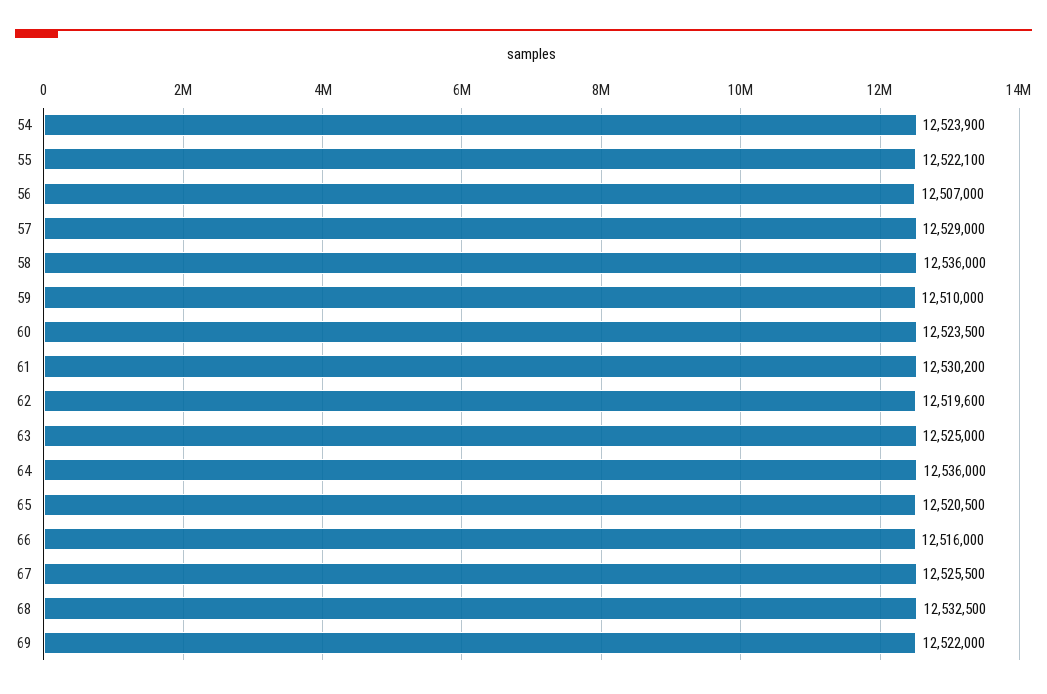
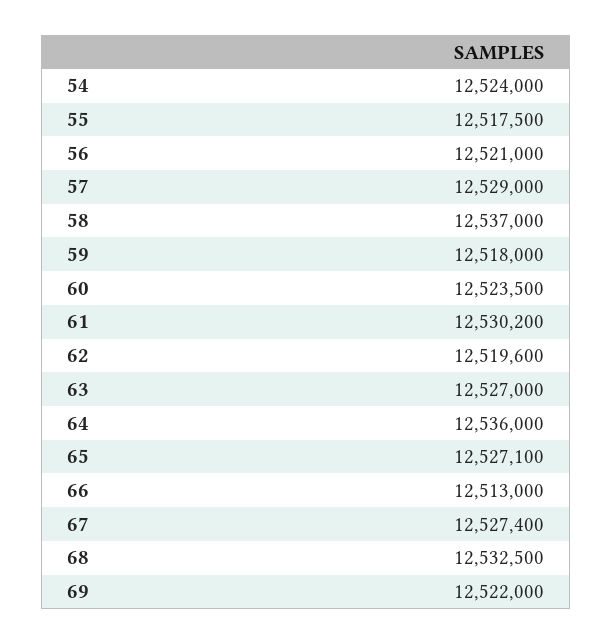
54: 12523900 -> 12524000
55: 12522100 -> 12517500
56: 12507000 -> 12521000
58: 12536000 -> 12537000
59: 12510000 -> 12518000
63: 12525000 -> 12527000
65: 12520500 -> 12527100
66: 12516000 -> 12513000
67: 12525500 -> 12527400

